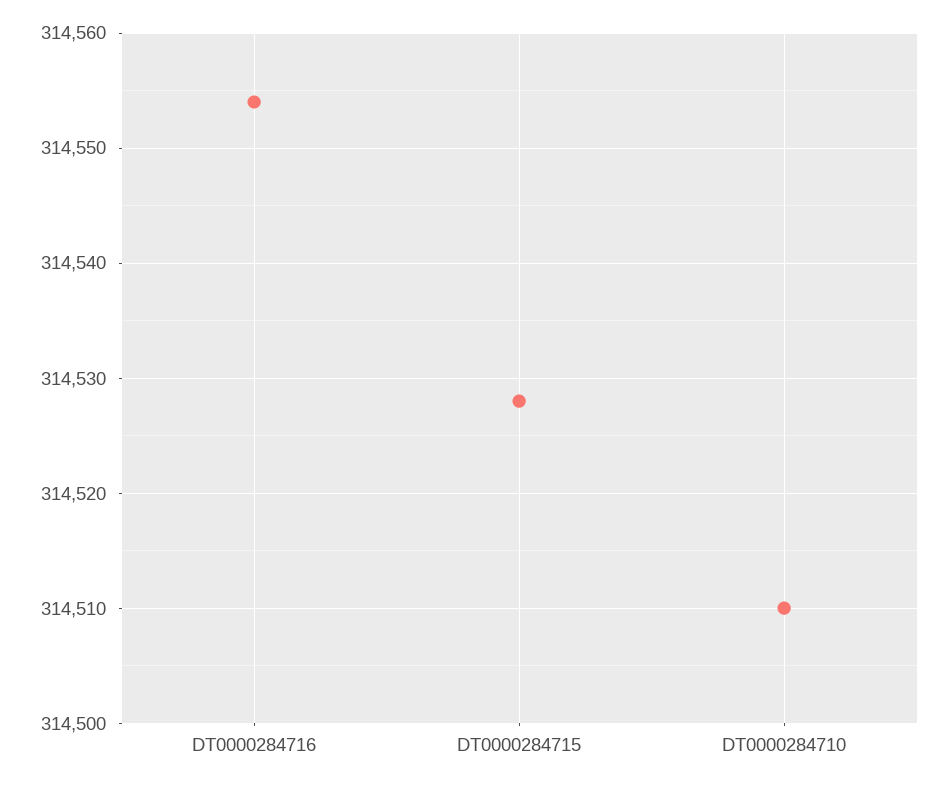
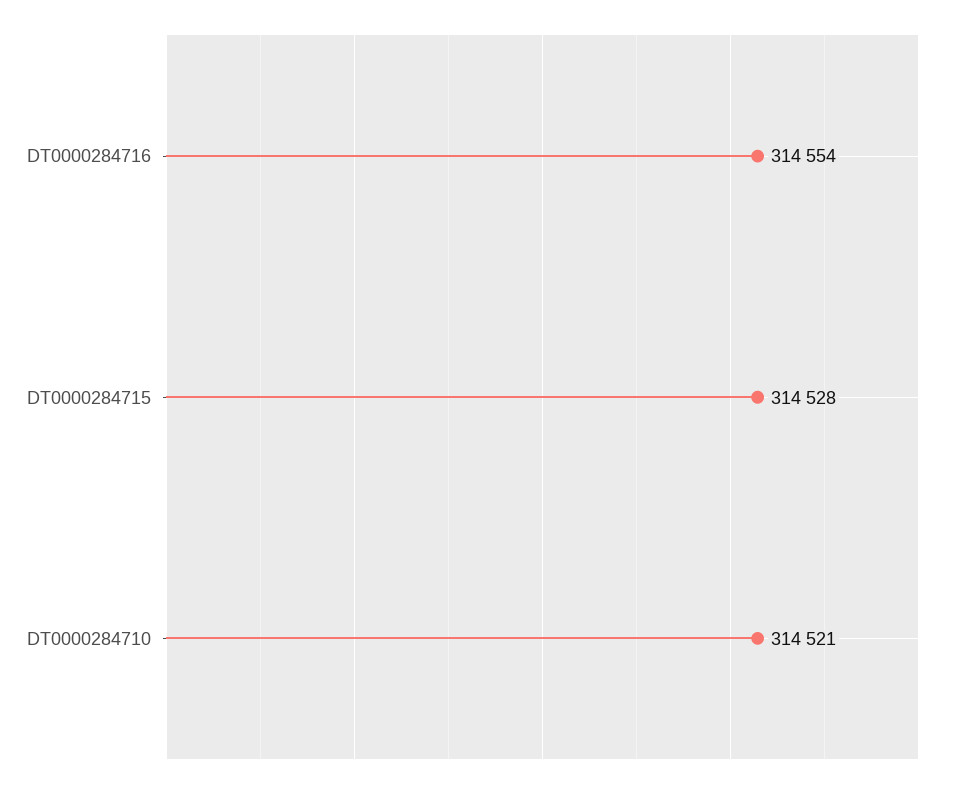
DT0000284710: 314510 -> 314521

